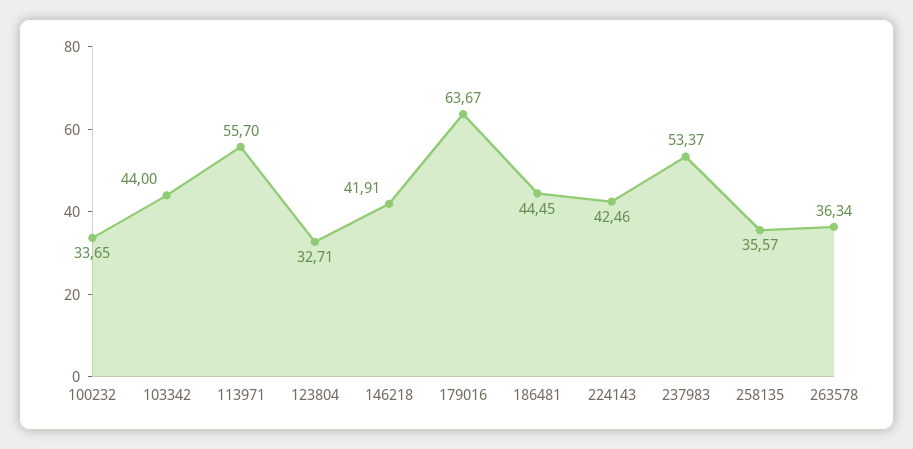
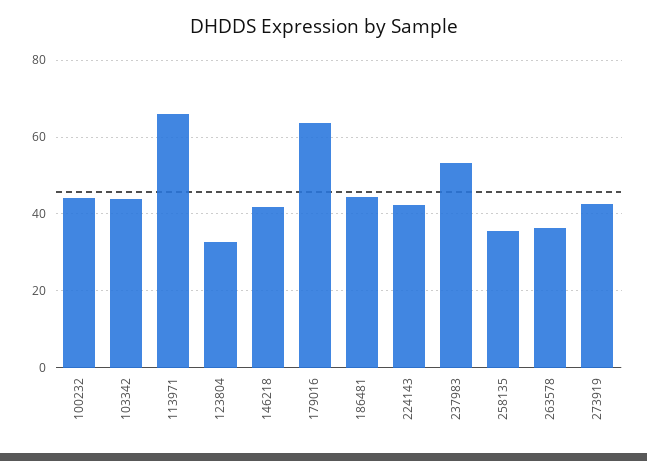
100232: 33.65 -> 44
113971: 55.7 -> 66
273919: none -> 42

